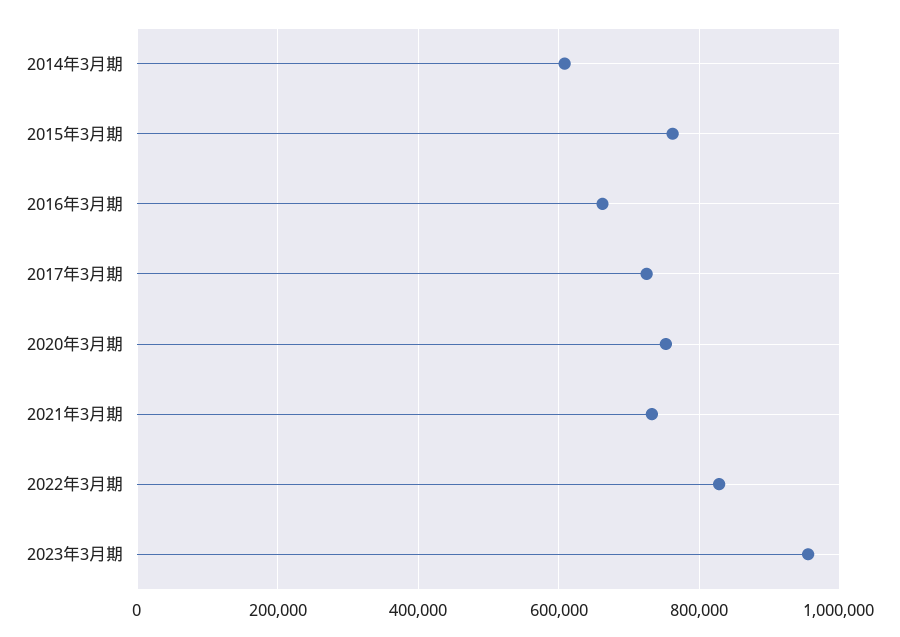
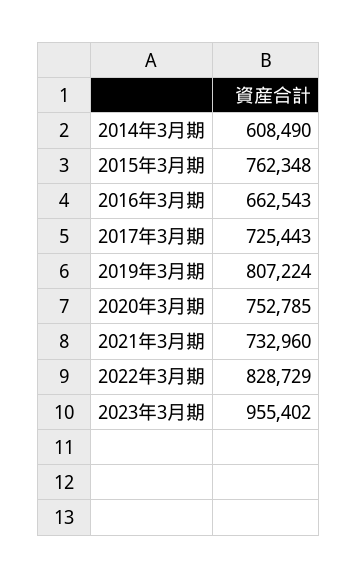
2019年3月期: none -> 807224

